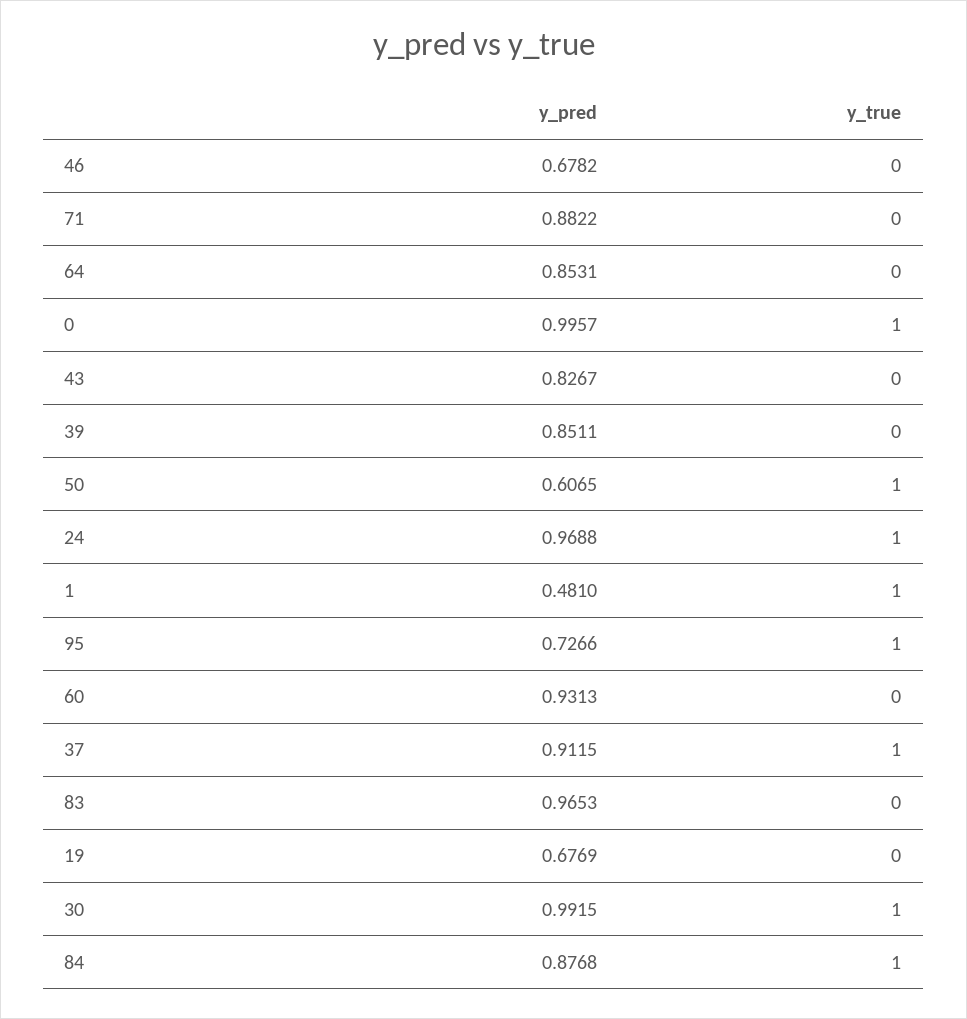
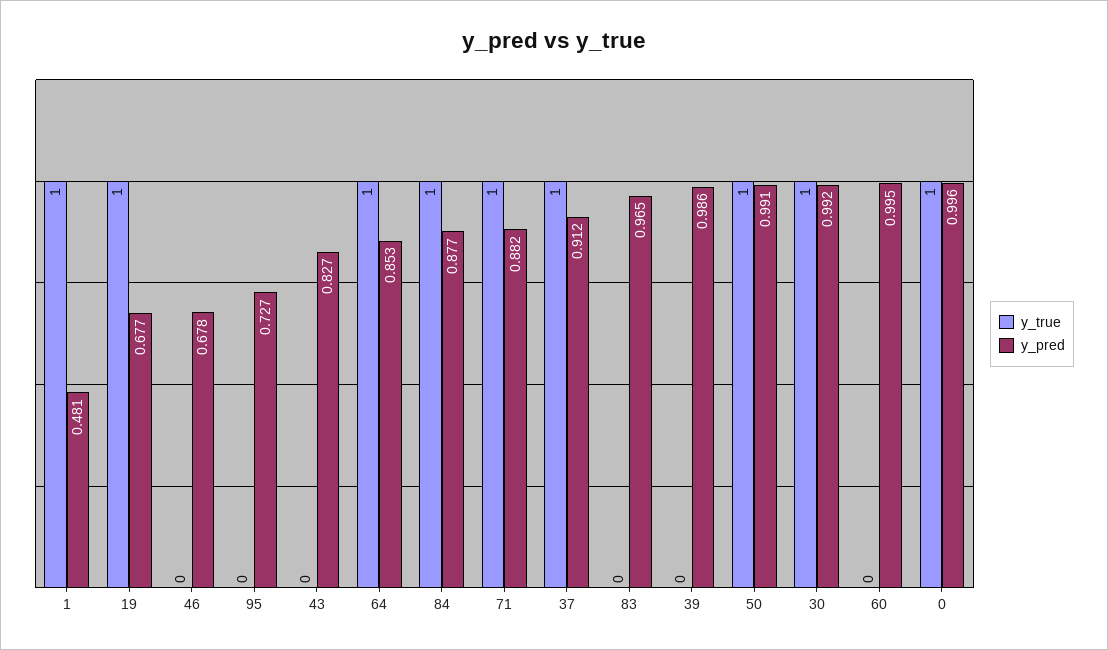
y_true, 71: 0 -> 1
y_true, 64: 0 -> 1
y_pred, 39: 0.8511 -> 0.986
y_pred, 50: 0.6065 -> 0.991
y_pred, 24: 0.9688 -> none
y_true, 24: 1 -> none
y_true, 95: 1 -> 0
y_pred, 60: 0.9313 -> 0.995
y_true, 19: 0 -> 1

